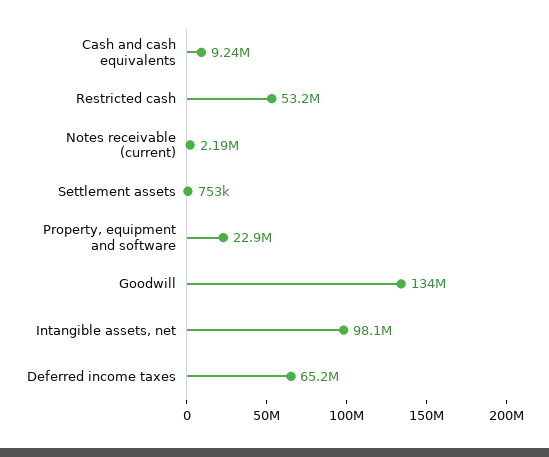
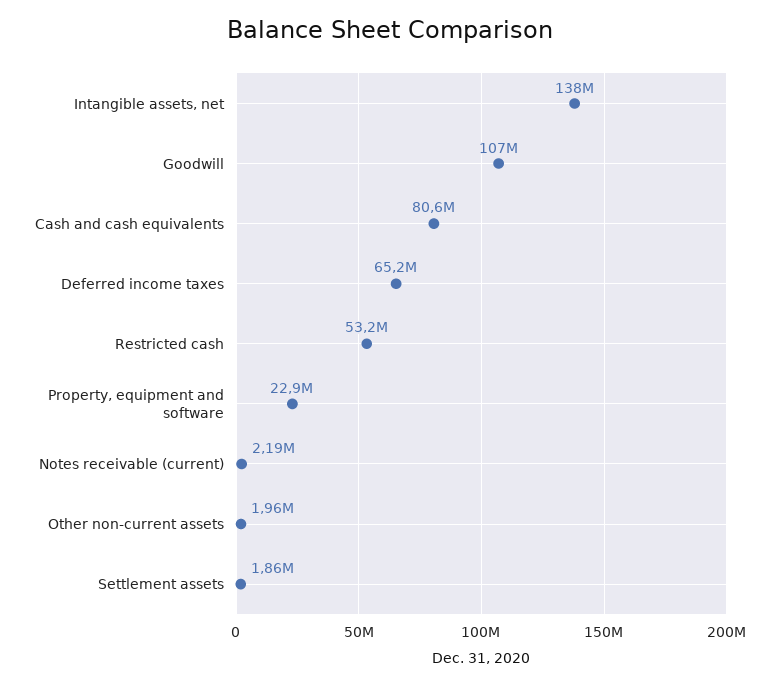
Cash and cash equivalents: 9240000 -> 80600000
Settlement assets: 753000 -> 1860000
Goodwill: 134000000 -> 107000000
Intangible assets, net: 98100000 -> 138000000
Other non-current assets: none -> 1960000

